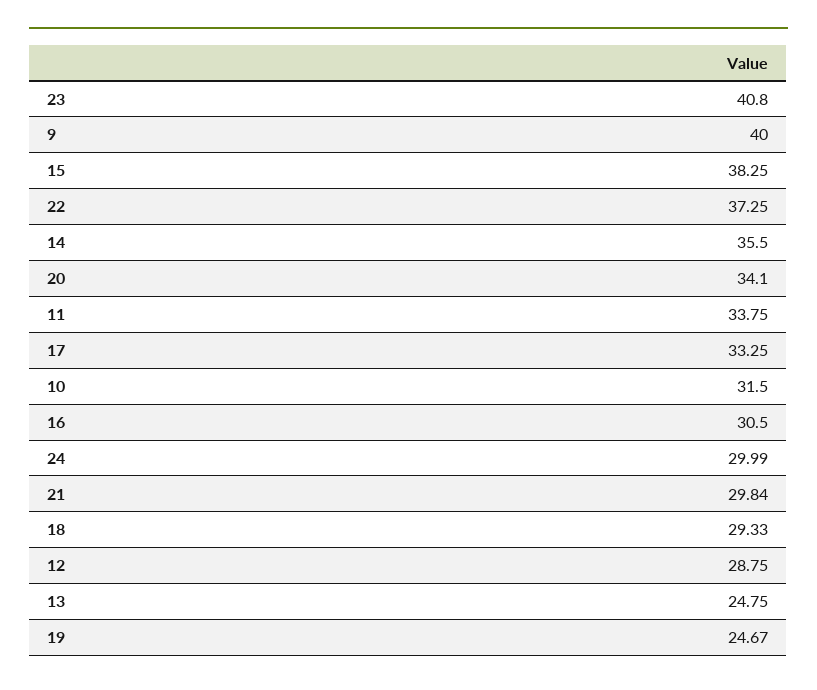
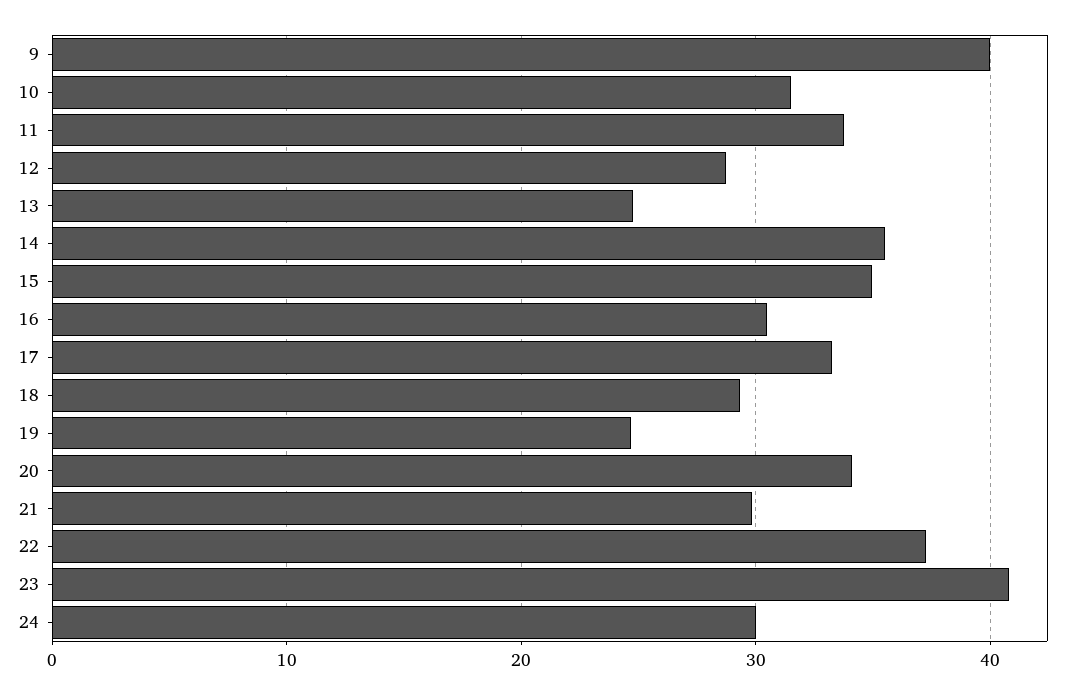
15: 38.25 -> 35

